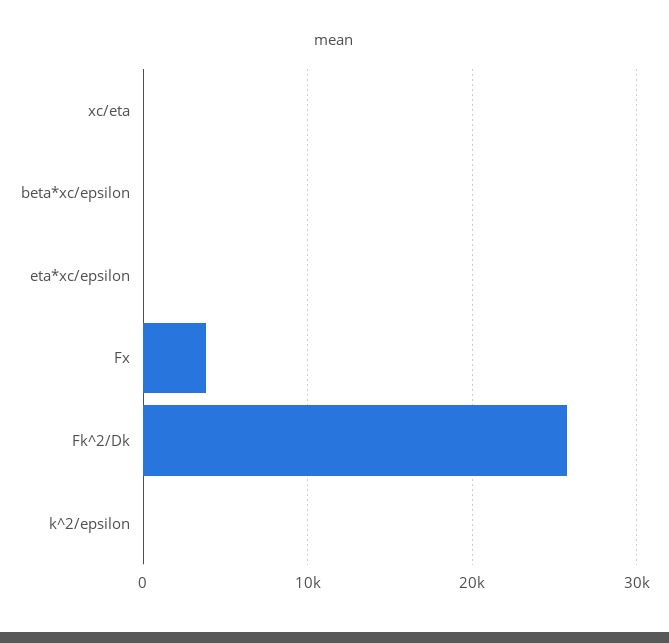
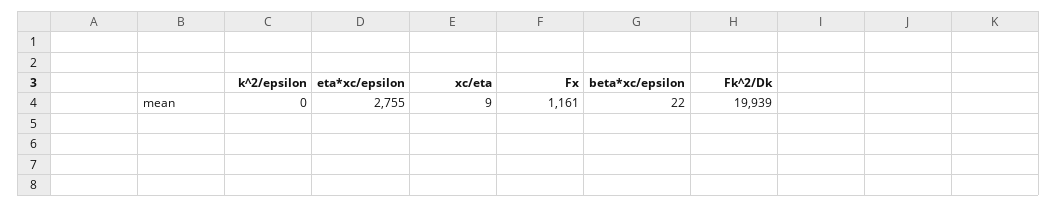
eta*xc/epsilon: 0 -> 2755
Fx: 4000 -> 1161
Fk^2/Dk: 26000 -> 19939

